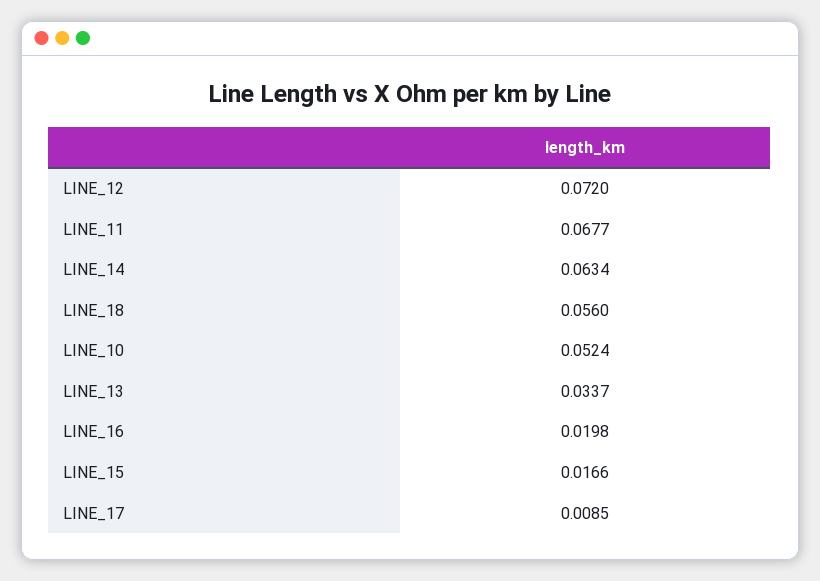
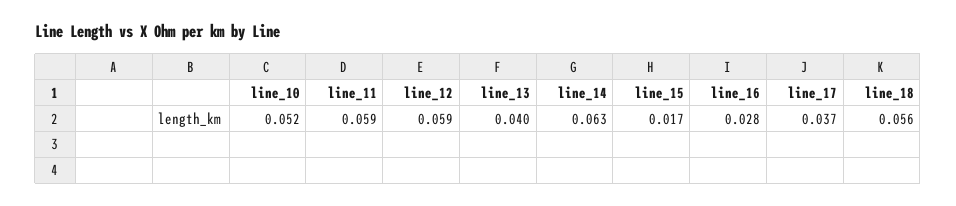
LINE_12: 0.072 -> 0.059
LINE_11: 0.0677 -> 0.059
LINE_13: 0.0337 -> 0.04
LINE_16: 0.0198 -> 0.028
LINE_17: 0.0085 -> 0.037

